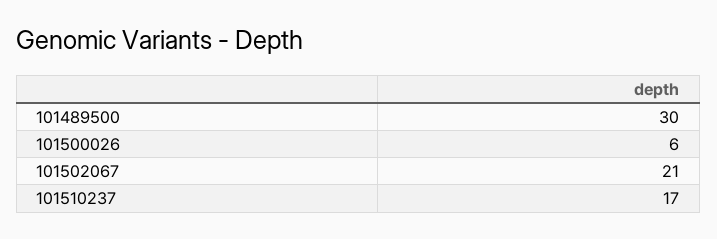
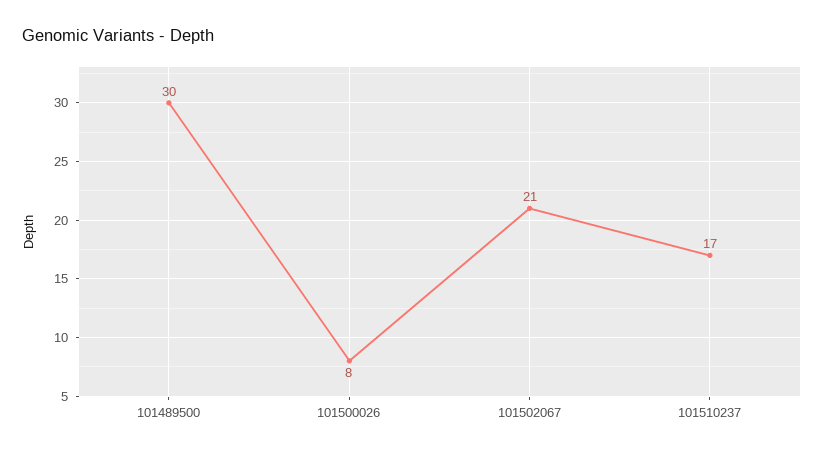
101500026: 6 -> 8

